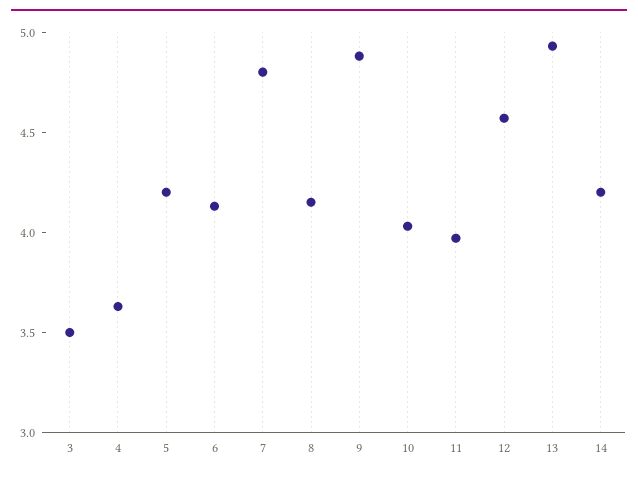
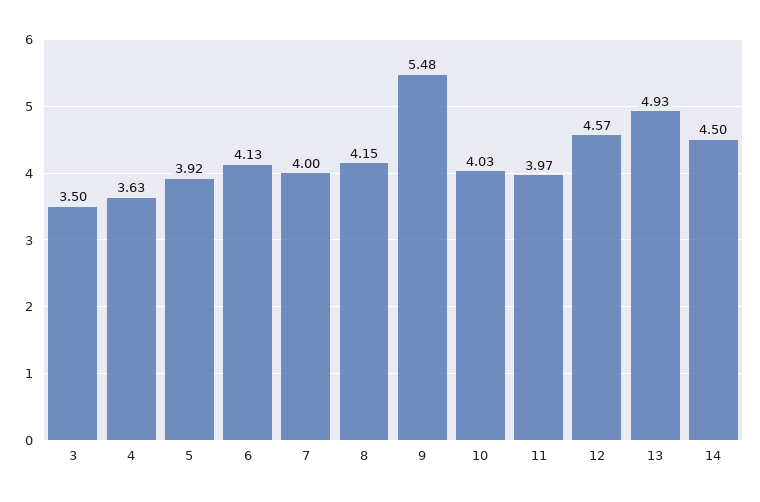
5: 4.2 -> 3.92
7: 4.8 -> 4
9: 4.9 -> 5.48
14: 4.2 -> 4.5

